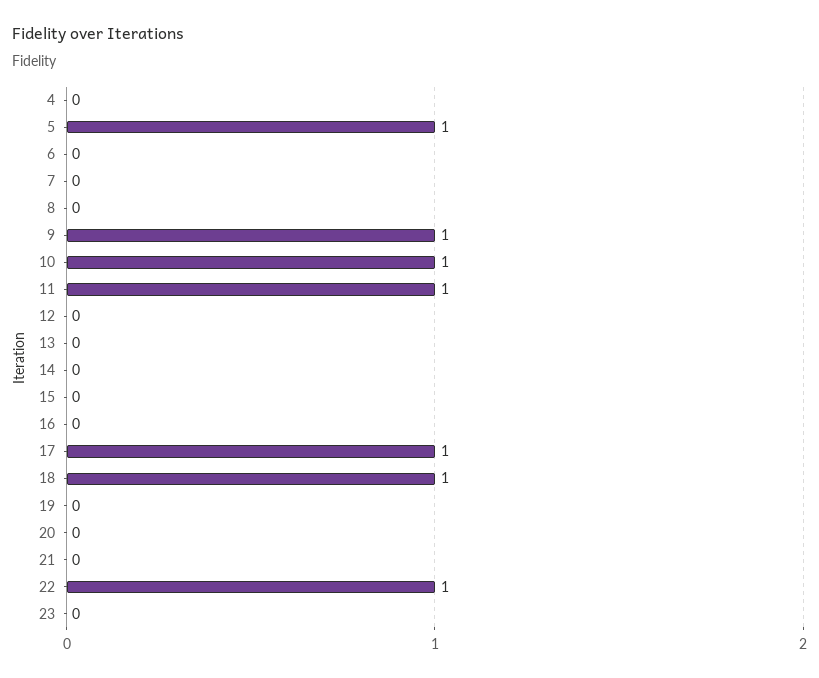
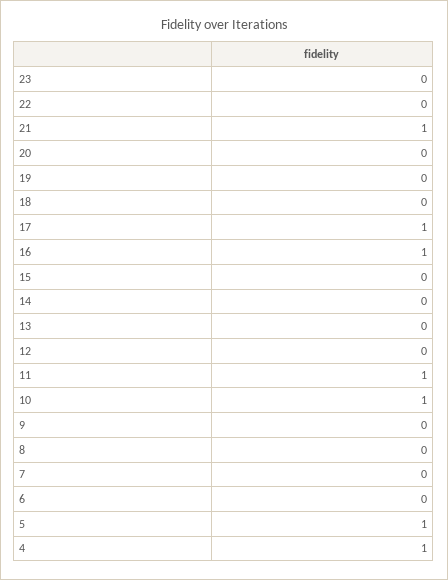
4: 0 -> 1
9: 1 -> 0
16: 0 -> 1
18: 1 -> 0
21: 0 -> 1
22: 1 -> 0

